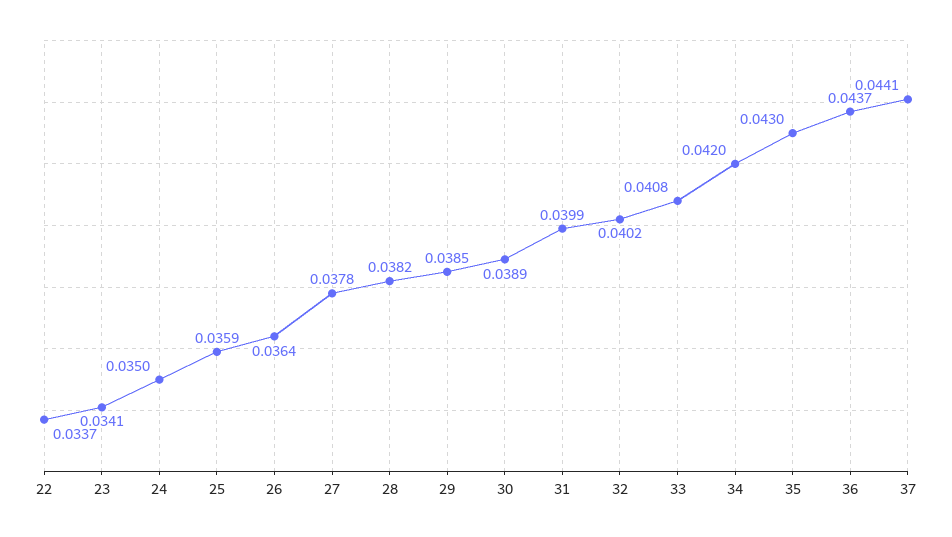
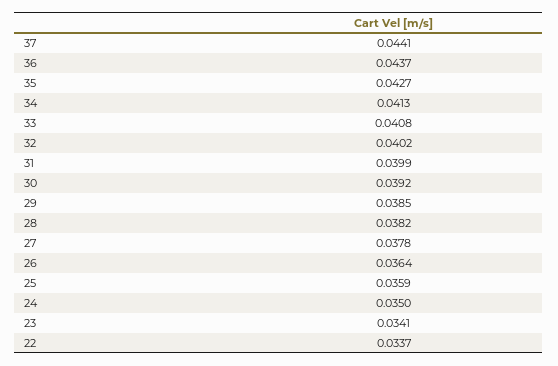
30: 0.0389 -> 0.0392
34: 0.042 -> 0.0413
35: 0.043 -> 0.0427

